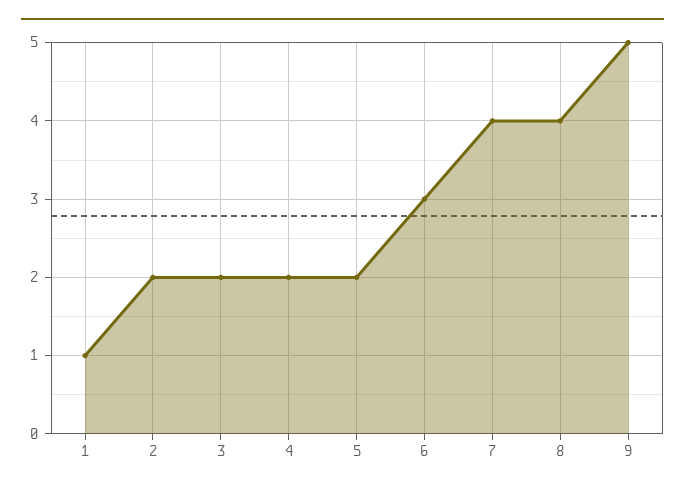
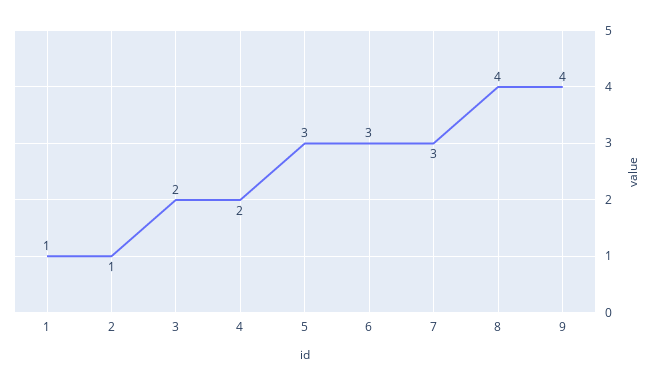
2: 2 -> 1
5: 2 -> 3
7: 4 -> 3
9: 5 -> 4

